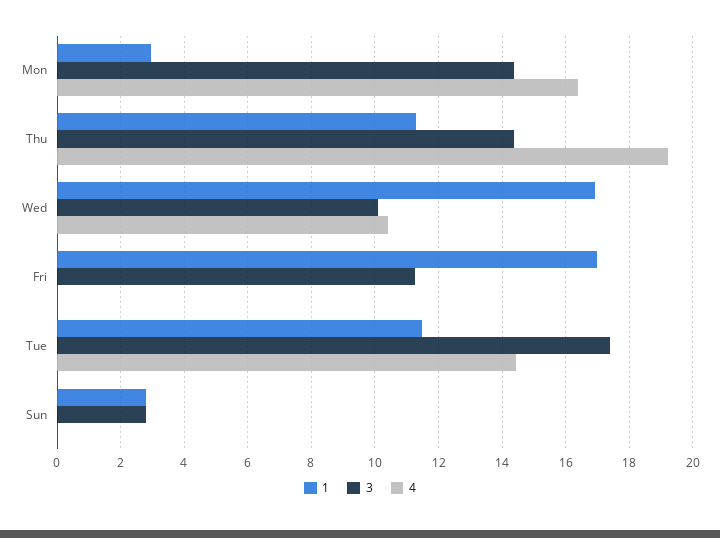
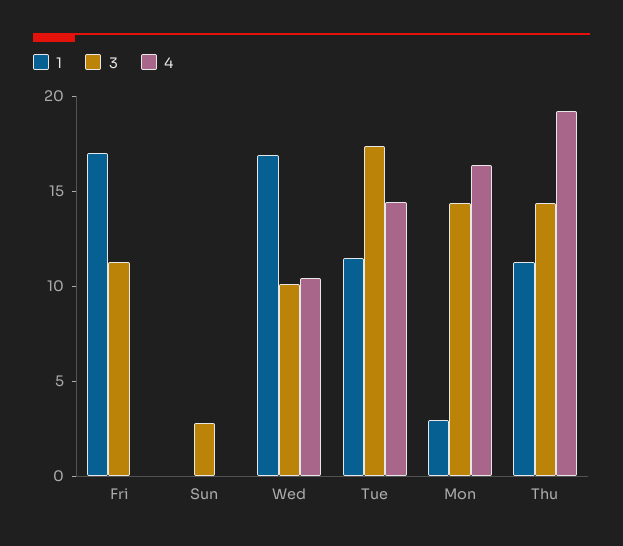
1, Sun: 2.8 -> 0

